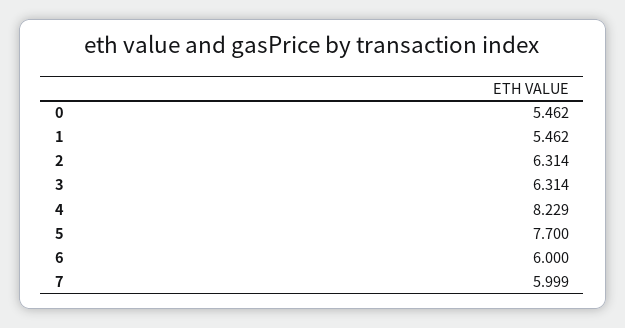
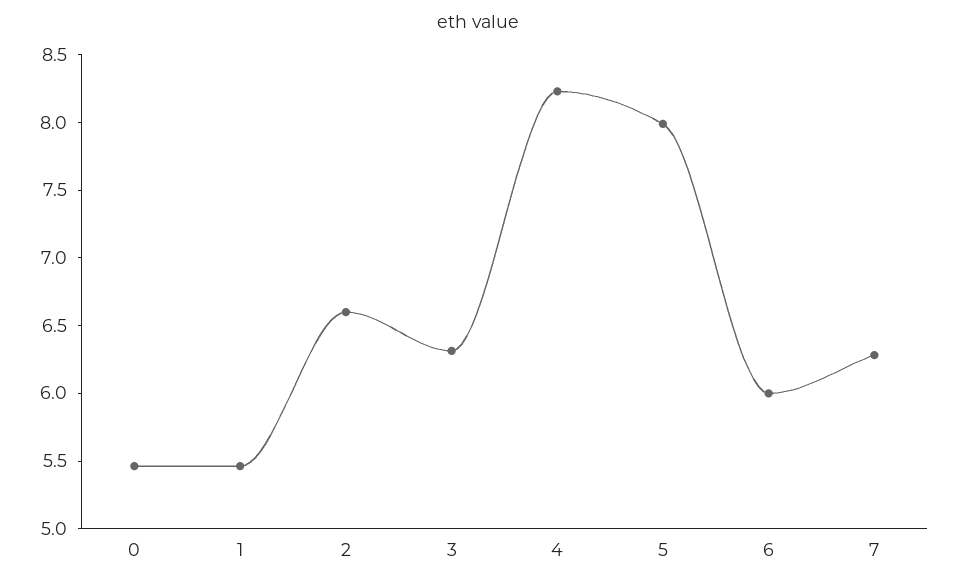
2: 6.314 -> 6.6
5: 7.7 -> 8
7: 5.999 -> 6.3

